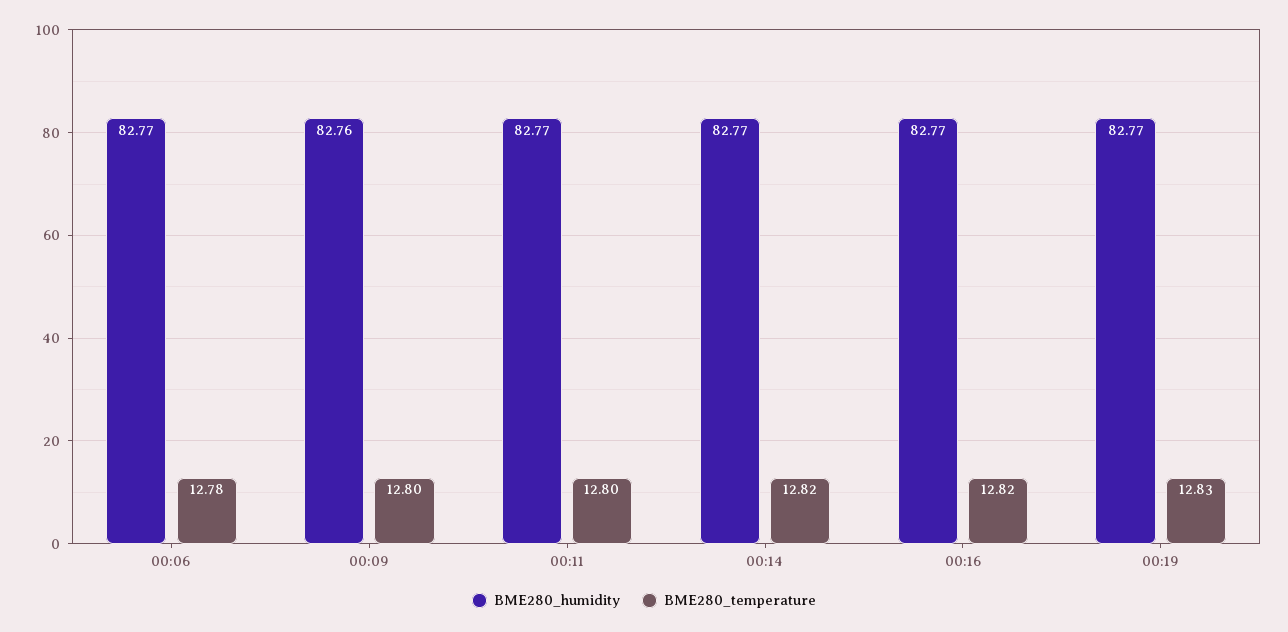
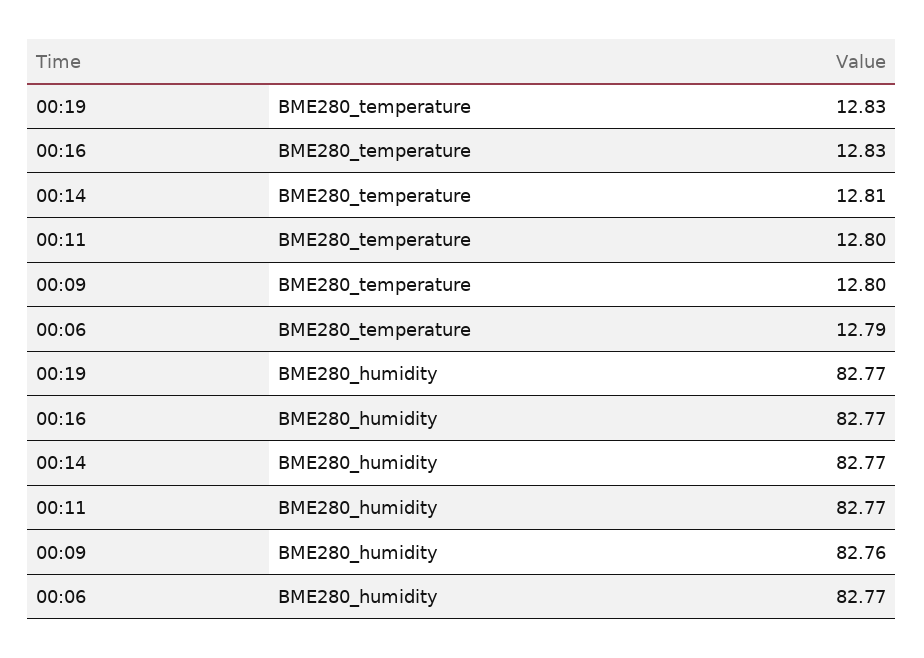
BME280_temperature, 00:06: 12.78 -> 12.79
BME280_temperature, 00:14: 12.82 -> 12.81
BME280_temperature, 00:16: 12.82 -> 12.83

